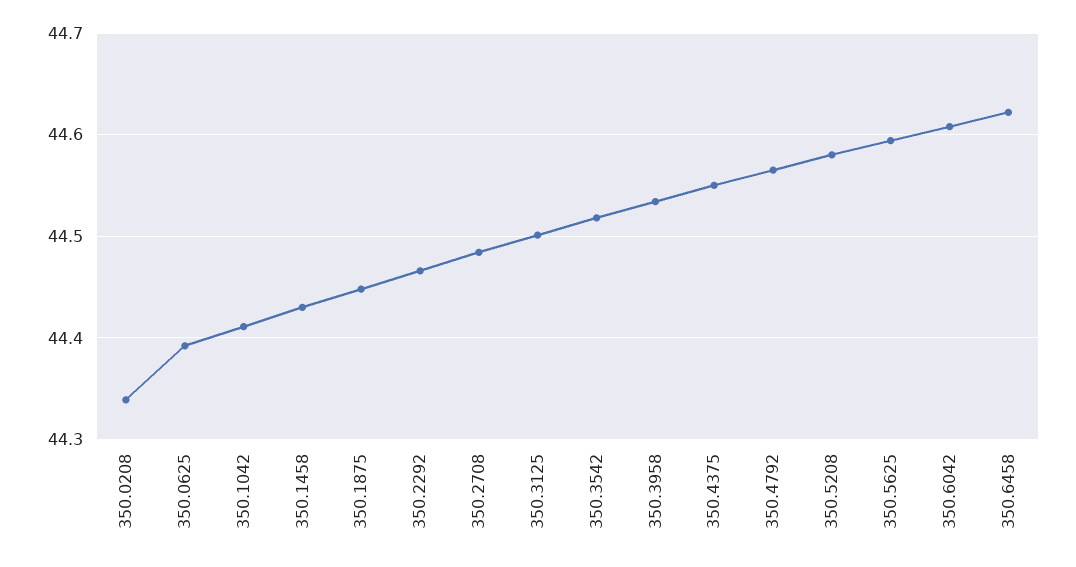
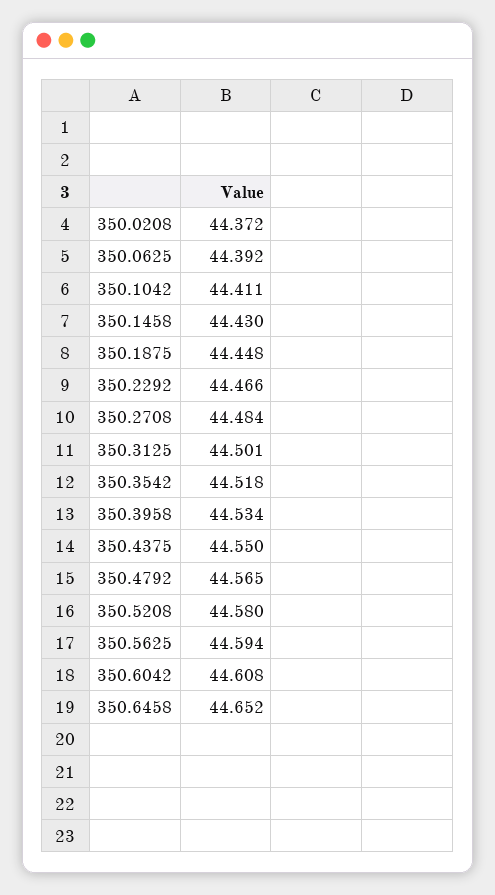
350.0208: 44.34 -> 44.372
350.6458: 44.62 -> 44.652

